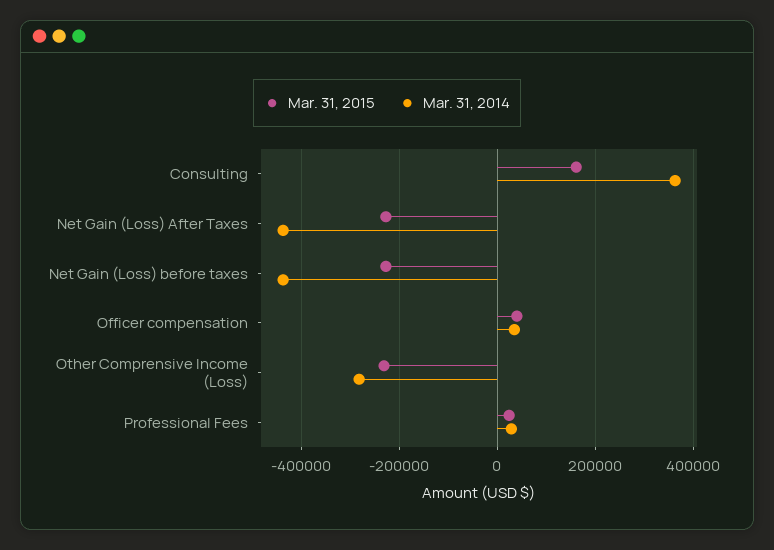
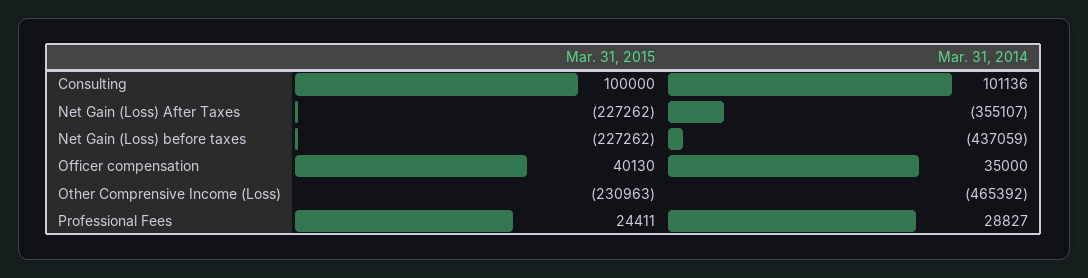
Mar. 31, 2015, Consulting: 160000 -> 100000
Mar. 31, 2014, Consulting: 360000 -> 101136
Mar. 31, 2014, Net Gain (Loss) After Taxes: -440000 -> -355107
Mar. 31, 2014, Other Comprensive Income (Loss): -280000 -> -465392

